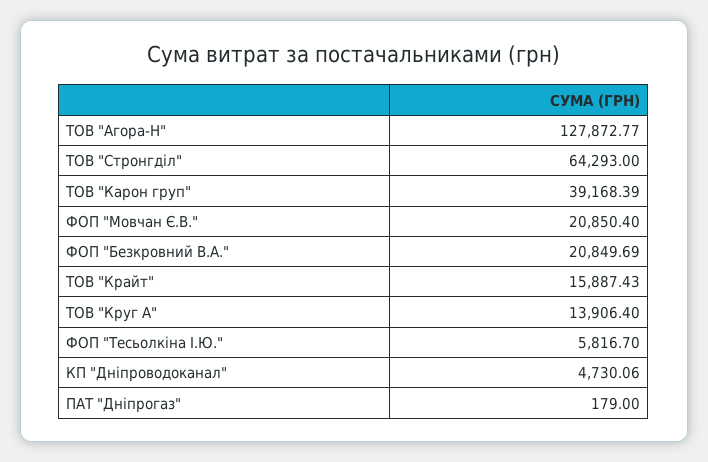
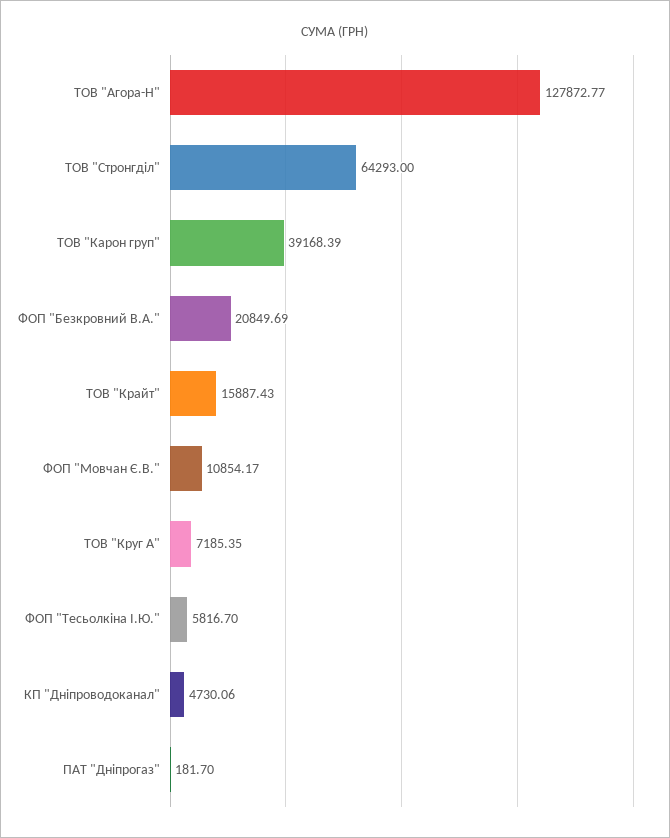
ФОП "Мовчан Є.В.": 20850.4 -> 10854.17
ТОВ "Круг А": 13906.4 -> 7185.35
ПАТ "Дніпрогаз": 179 -> 181.7

